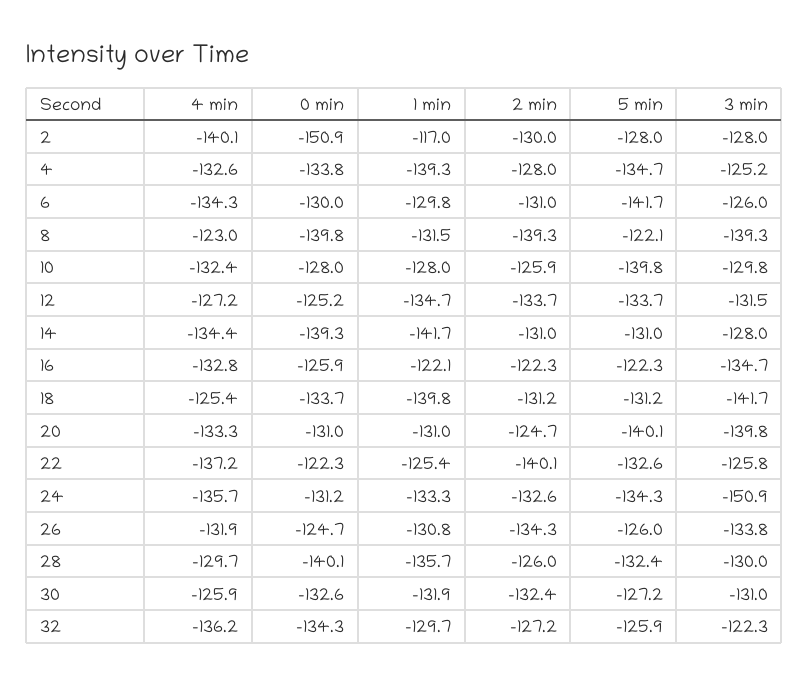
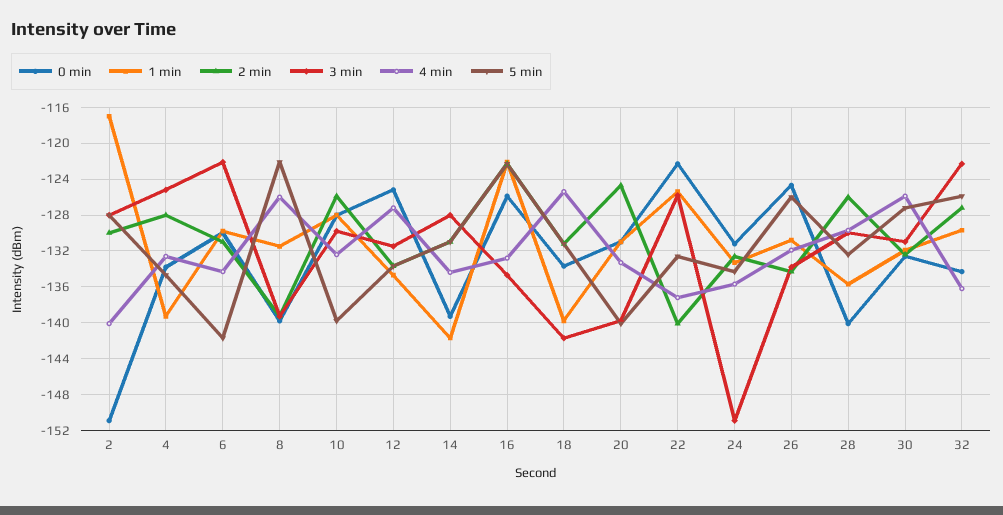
3 min, 6: -126 -> -122
4 min, 8: -123 -> -126

